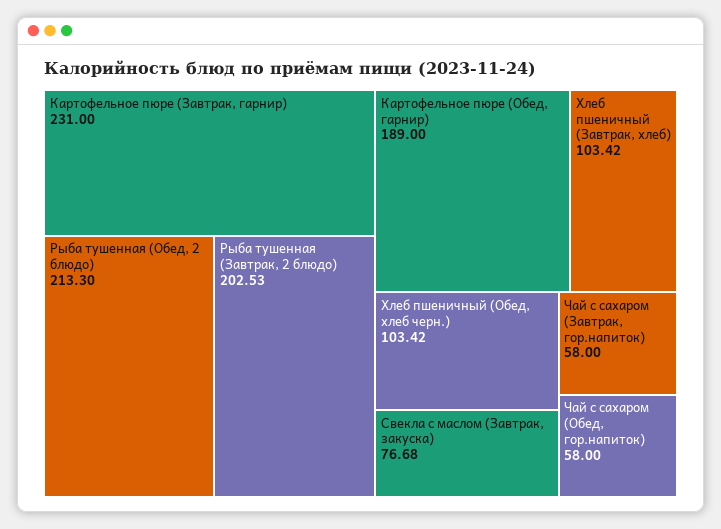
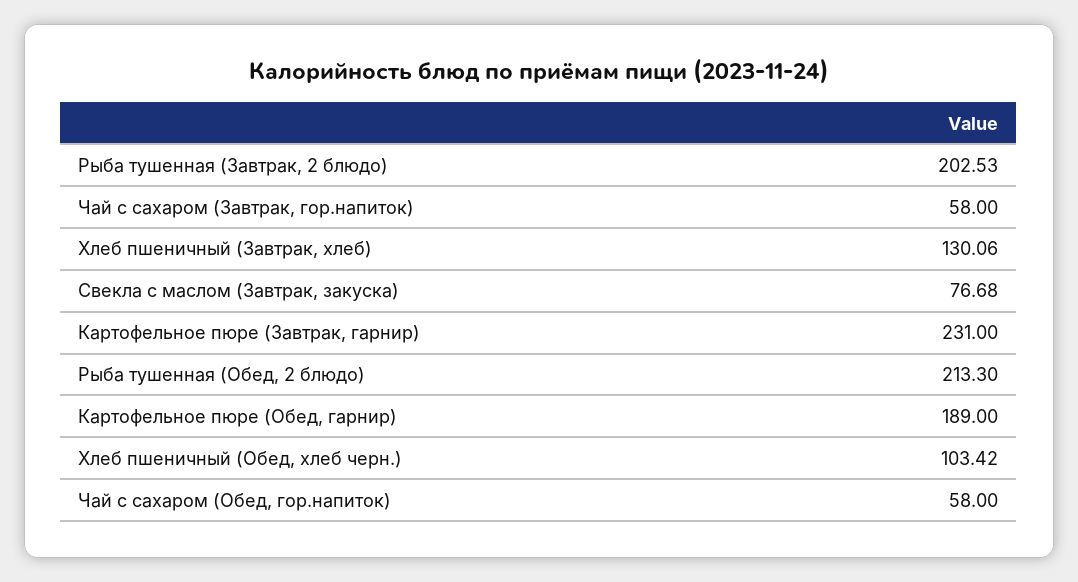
Хлеб пшеничный (Завтрак, хлеб): 103.42 -> 130.06

